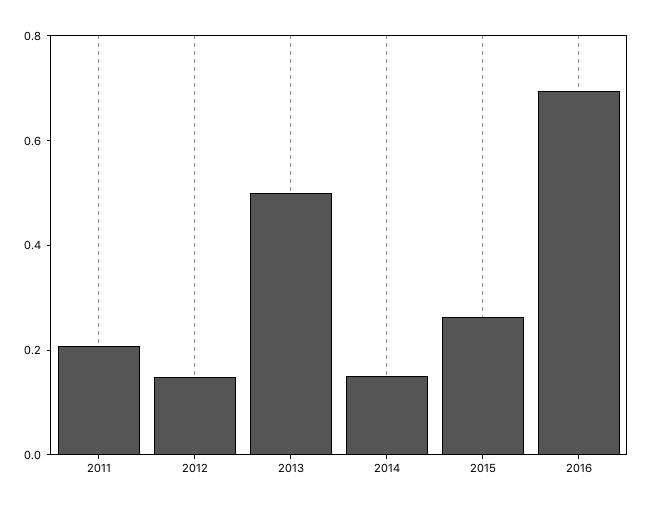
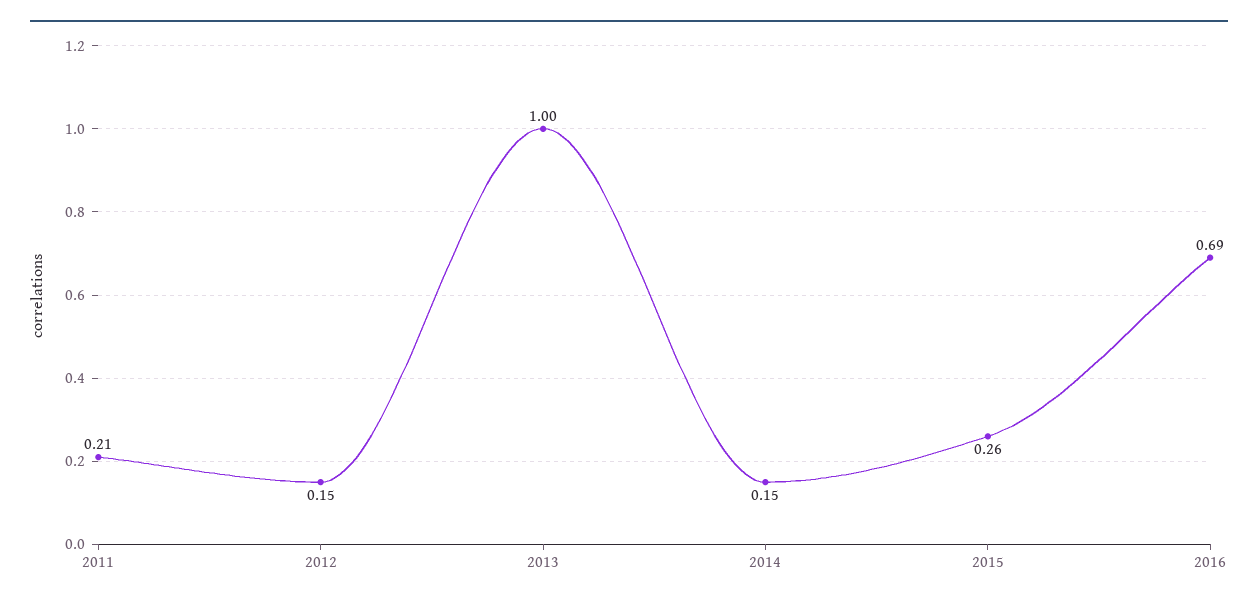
2013: 0.5 -> 1

